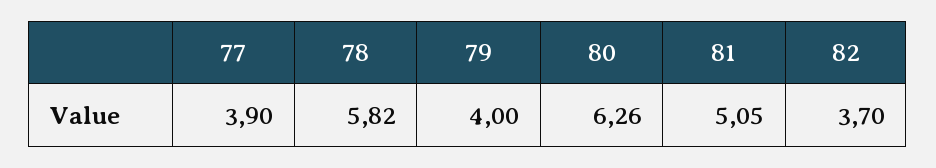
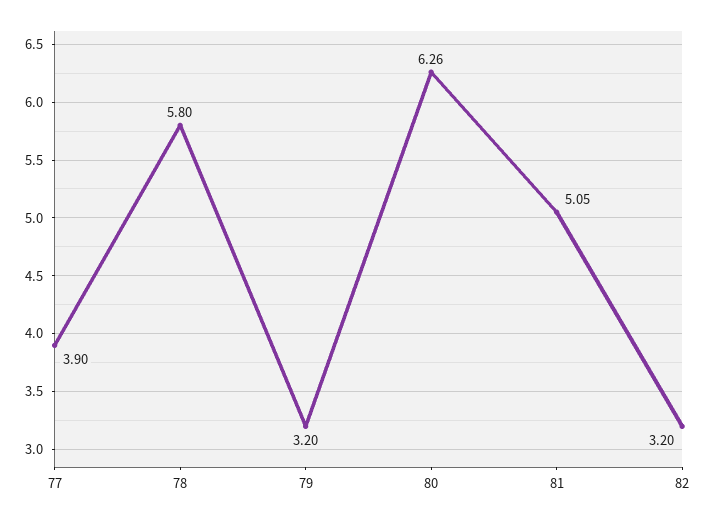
78: 5.82 -> 5.8
79: 4 -> 3.2
82: 3.7 -> 3.2

